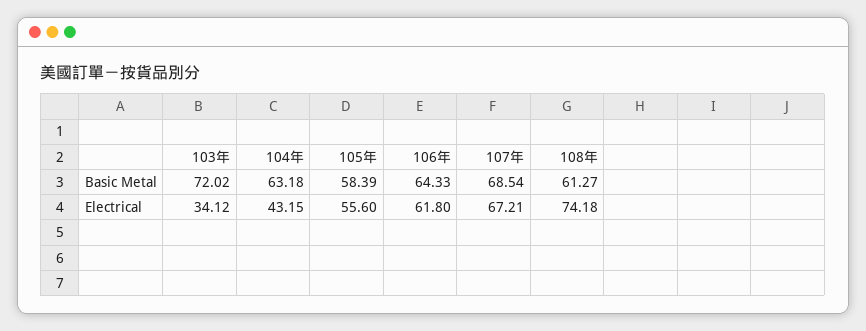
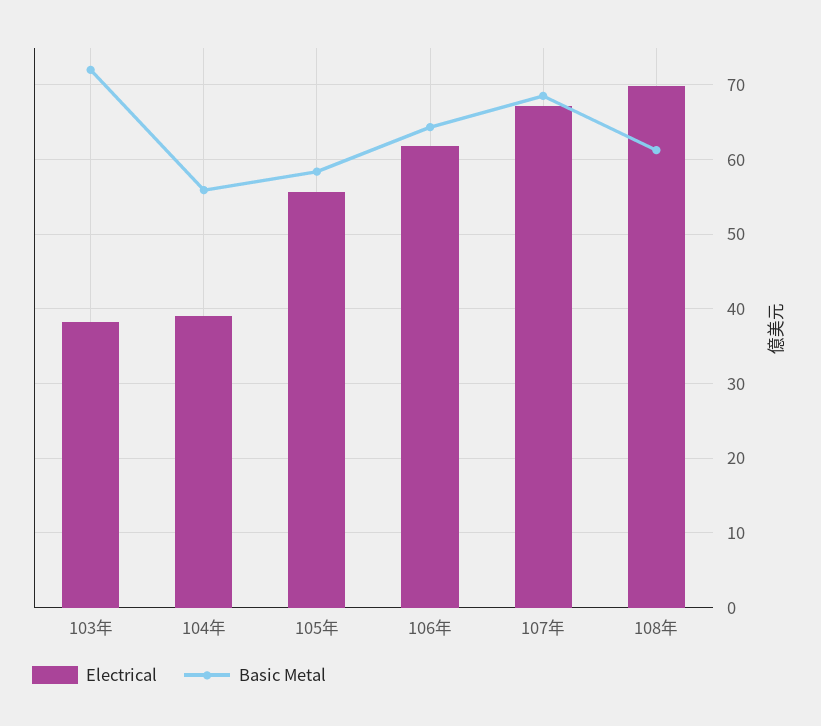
Basic Metal, 104年: 63.18 -> 56
Electrical, 103年: 34.12 -> 38
Electrical, 104年: 43.15 -> 39
Electrical, 108年: 74.18 -> 70

